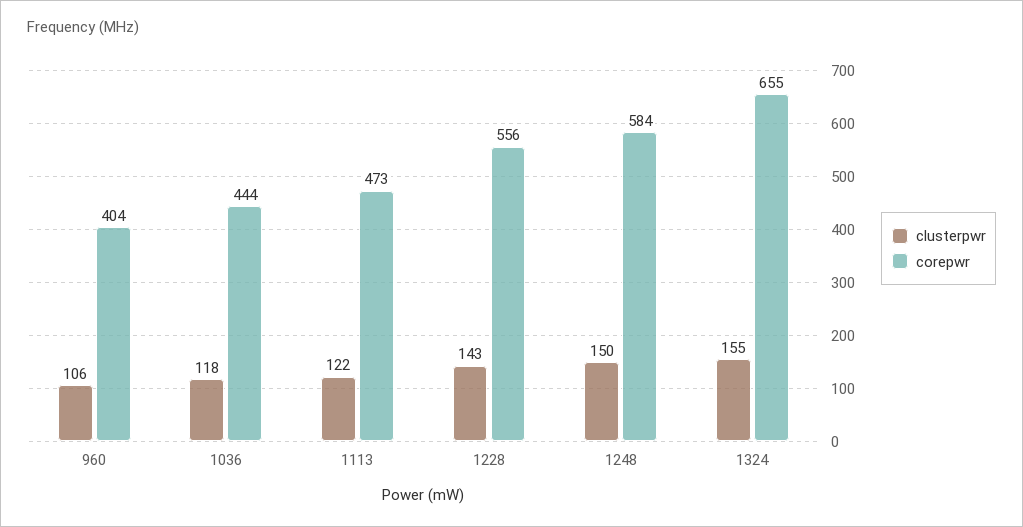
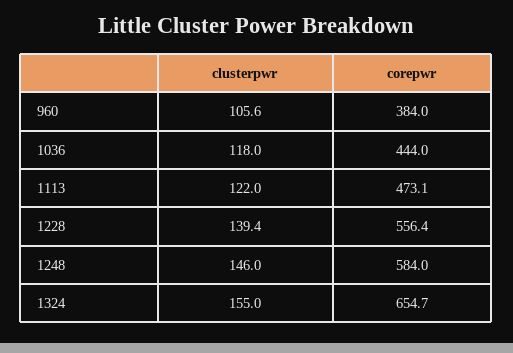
corepwr, 960: 404 -> 384
clusterpwr, 1228: 143 -> 139.4
clusterpwr, 1248: 150 -> 146

